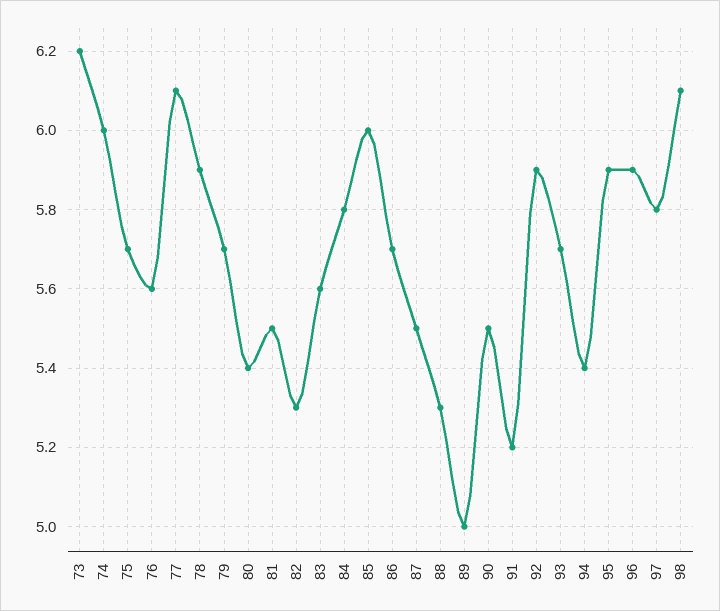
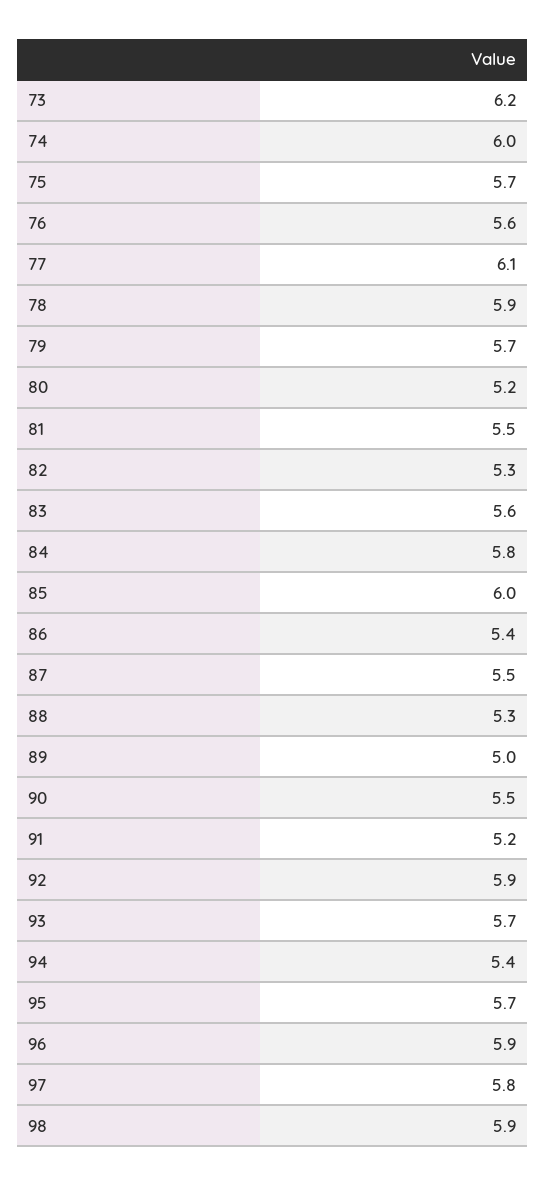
80: 5.4 -> 5.2
86: 5.7 -> 5.4
95: 5.9 -> 5.7
98: 6.1 -> 5.9

